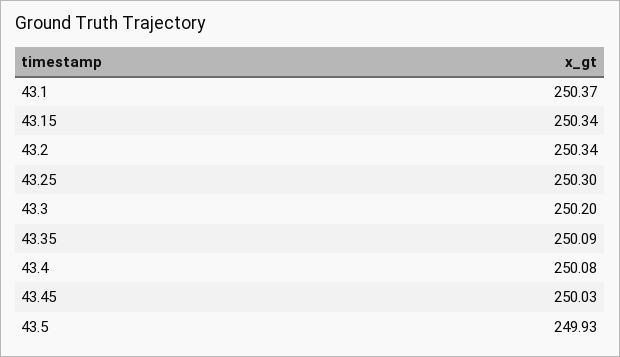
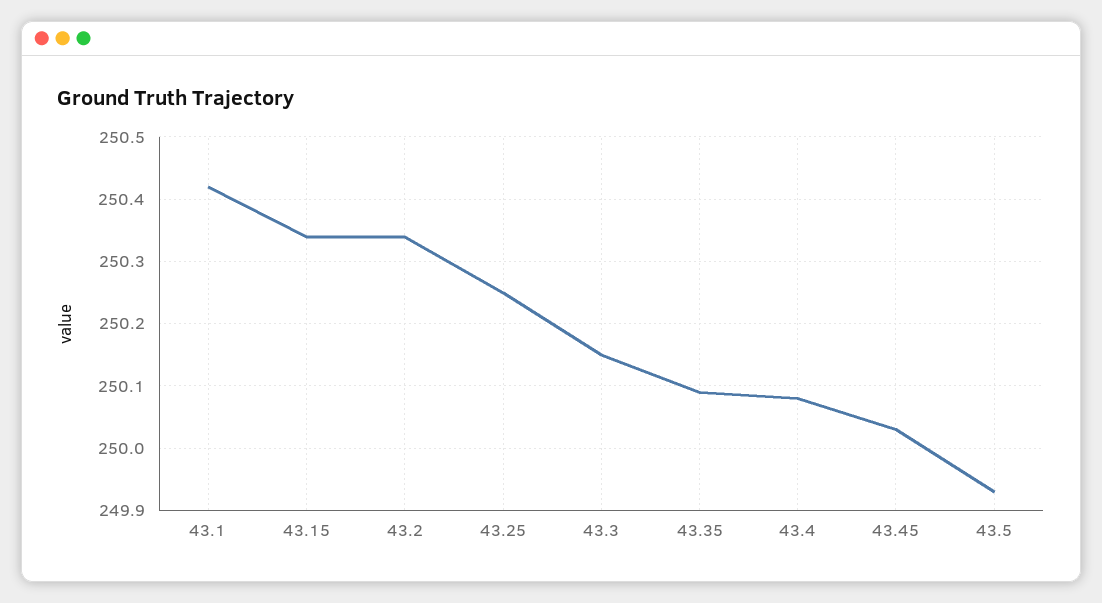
43.1: 250.37 -> 250.42
43.25: 250.3 -> 250.25
43.3: 250.2 -> 250.15

